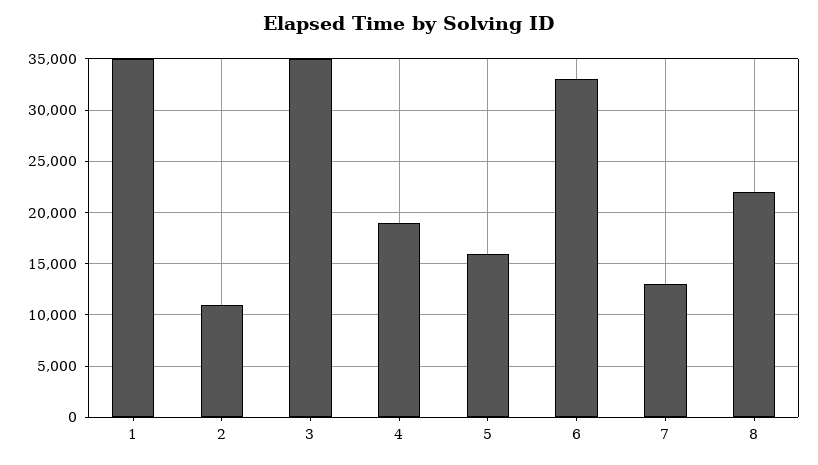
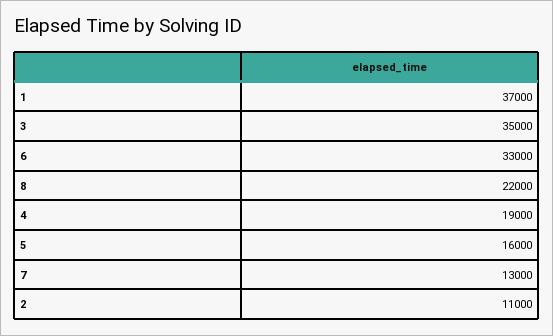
1: 35000 -> 37000

